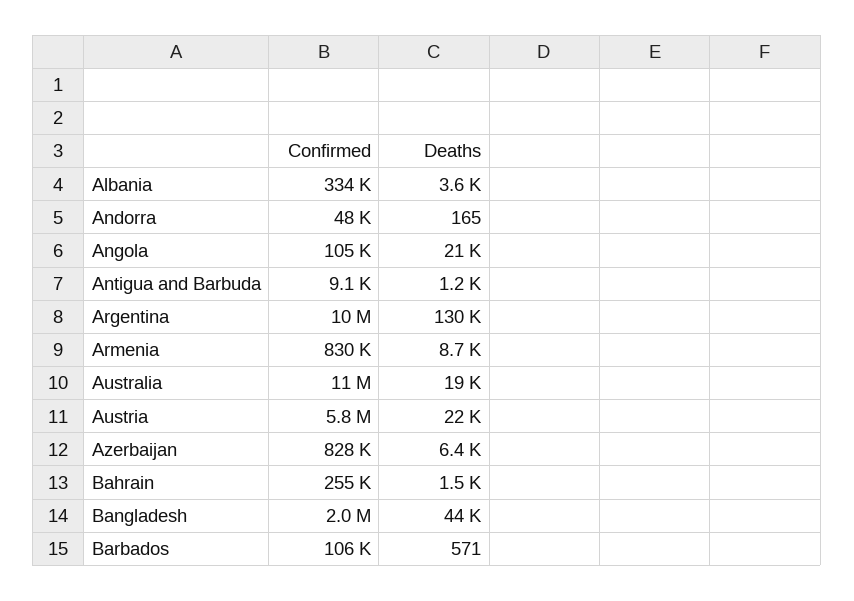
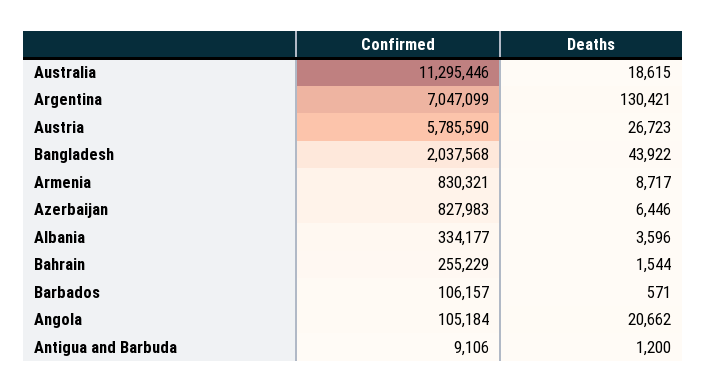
Confirmed, Andorra: 48000 -> none
Deaths, Andorra: 165 -> none
Confirmed, Argentina: 10000000 -> 7047099
Deaths, Austria: 22000 -> 26723

